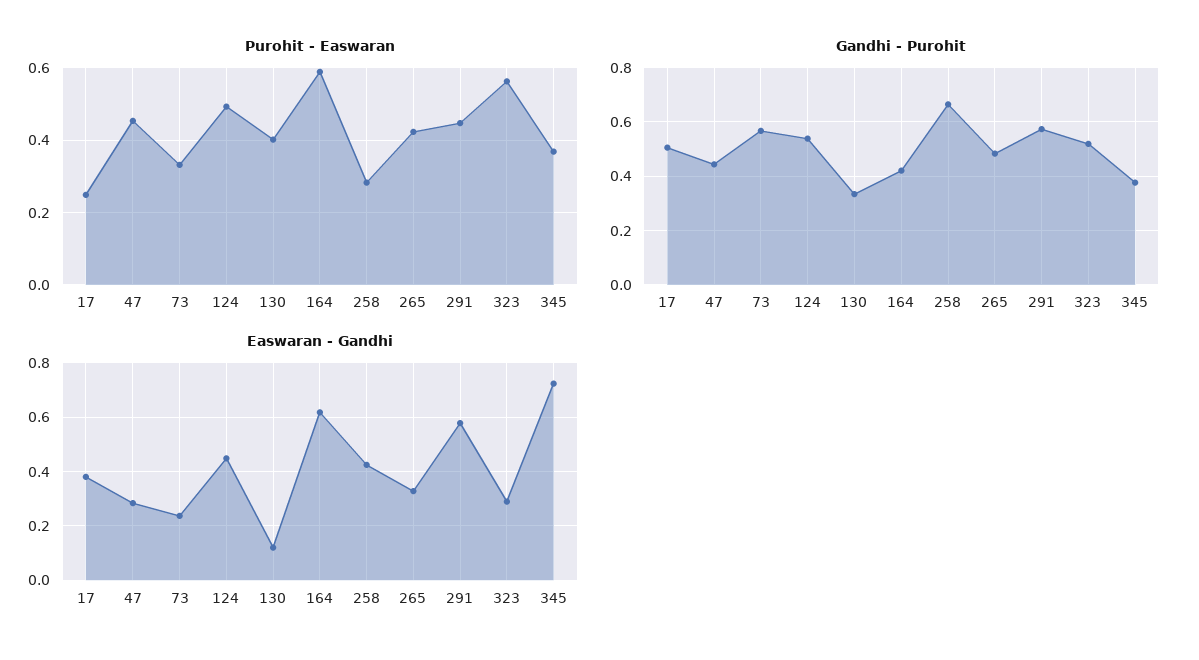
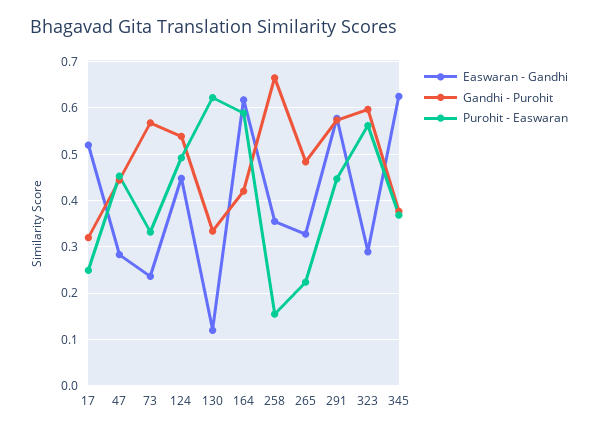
Purohit - Easwaran, 130: 0.4 -> 0.62
Purohit - Easwaran, 258: 0.28 -> 0.16
Purohit - Easwaran, 265: 0.42 -> 0.22
Gandhi - Purohit, 17: 0.5 -> 0.32
Gandhi - Purohit, 323: 0.525 -> 0.6
Easwaran - Gandhi, 17: 0.375 -> 0.52
Easwaran - Gandhi, 258: 0.425 -> 0.36
Easwaran - Gandhi, 345: 0.725 -> 0.62

